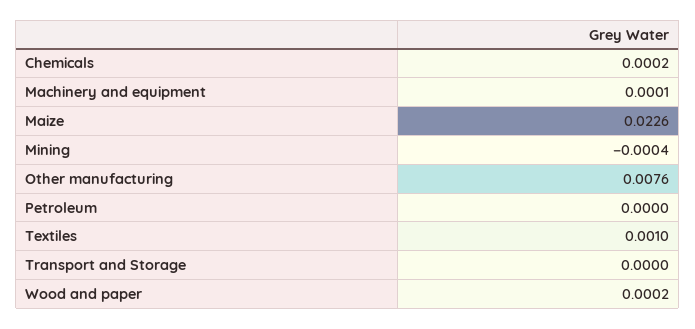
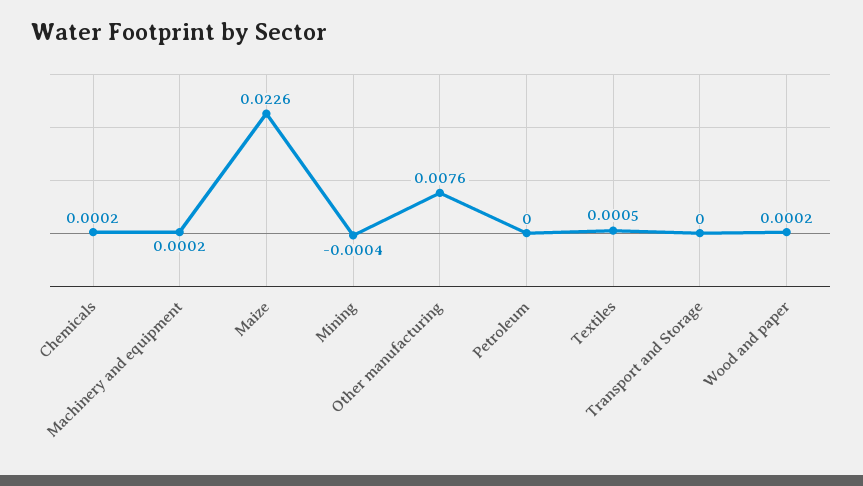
Machinery and equipment: 0.0001 -> 0.0002
Textiles: 0.001 -> 0.0005

